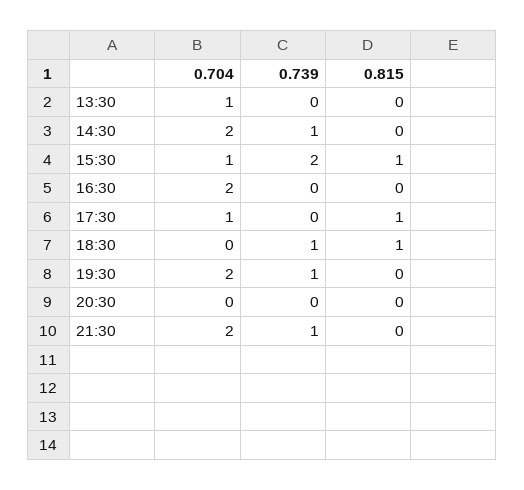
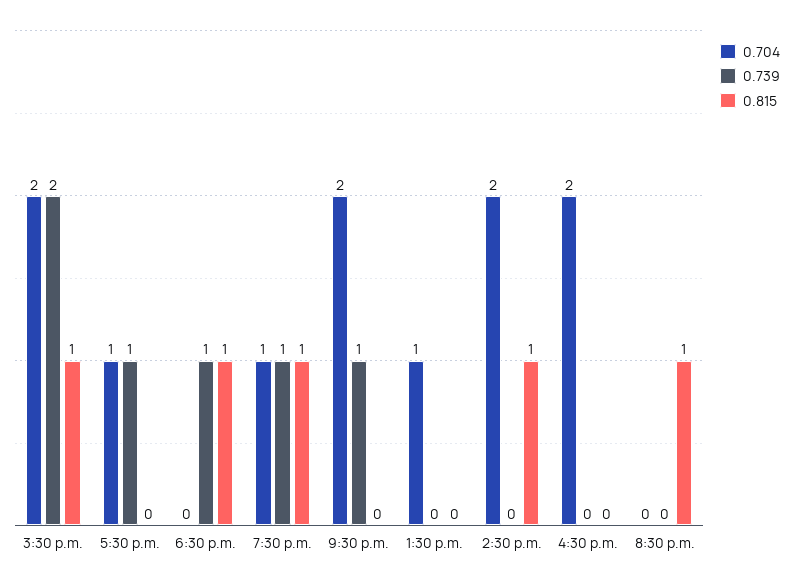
0.739, 14:30: 1 -> 0
0.815, 14:30: 0 -> 1
0.704, 15:30: 1 -> 2
0.739, 17:30: 0 -> 1
0.815, 17:30: 1 -> 0
0.704, 19:30: 2 -> 1
0.815, 19:30: 0 -> 1
0.815, 20:30: 0 -> 1

